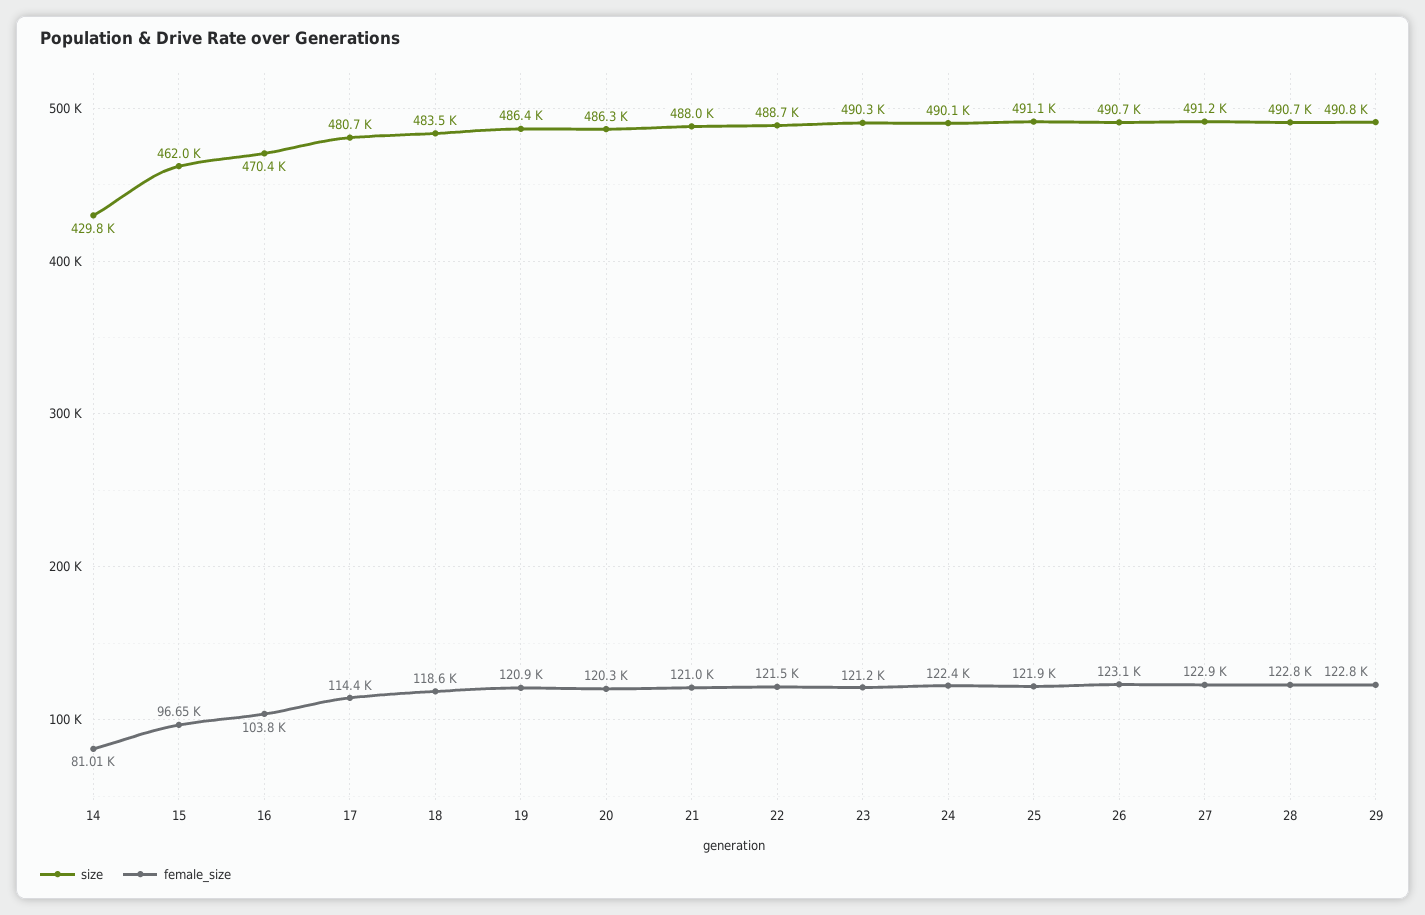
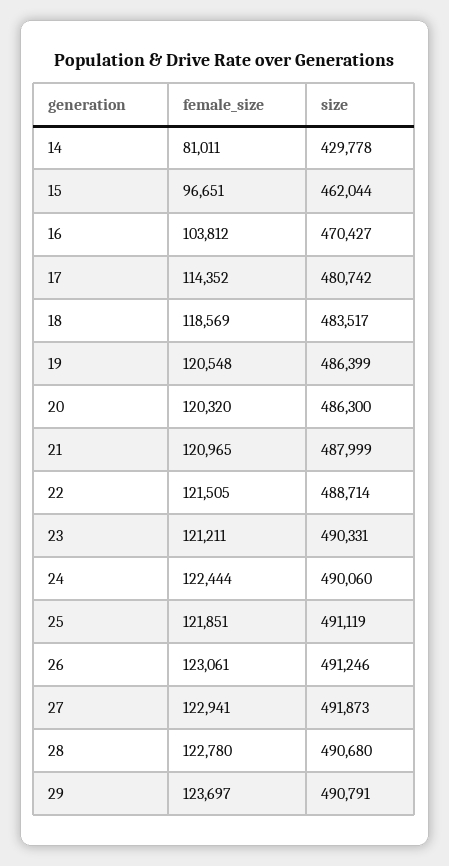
female_size, 19: 120900 -> 120548
size, 26: 490700 -> 491246
size, 27: 491200 -> 491873
female_size, 29: 122800 -> 123697

